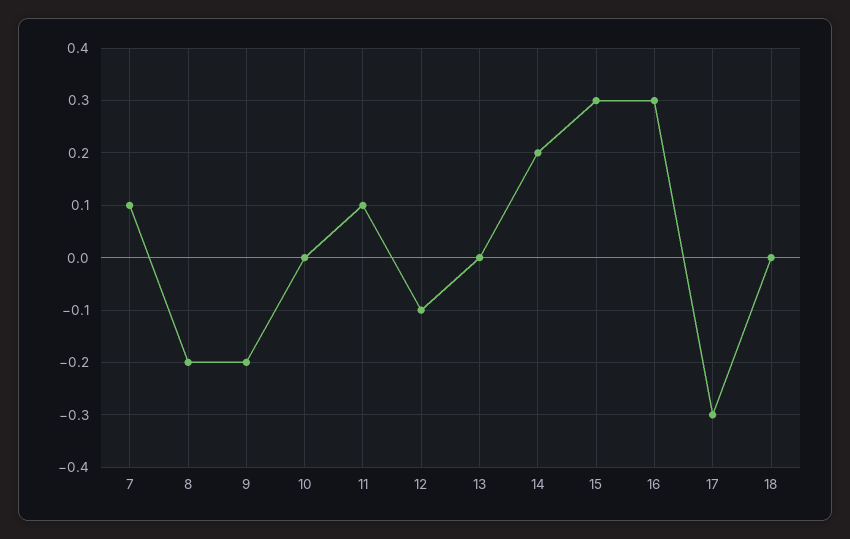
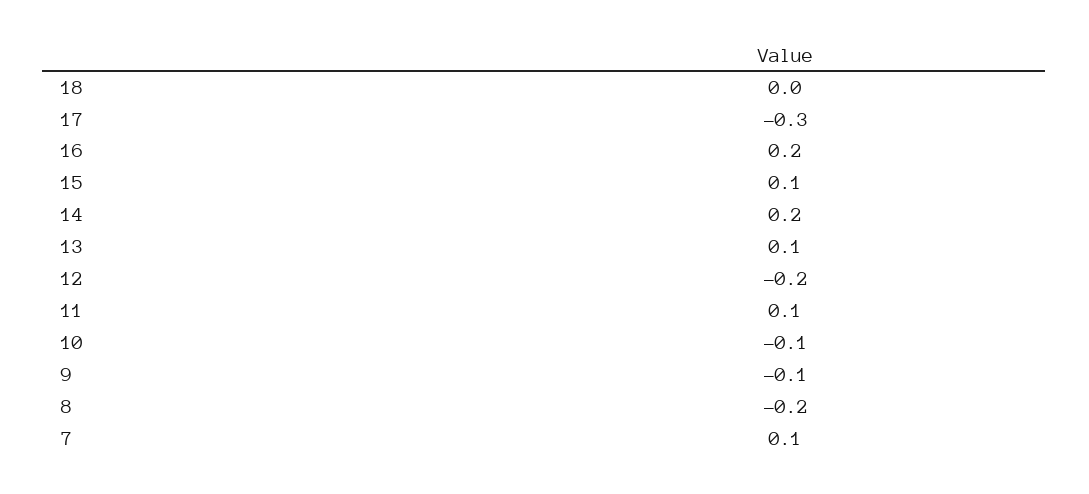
9: -0.2 -> -0.1
10: 0 -> -0.1
12: -0.1 -> -0.2
13: 0 -> 0.1
15: 0.3 -> 0.1
16: 0.3 -> 0.2

